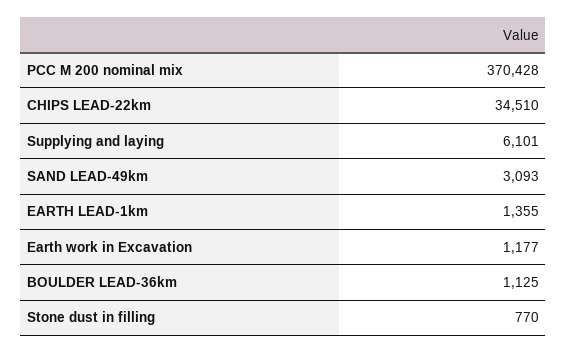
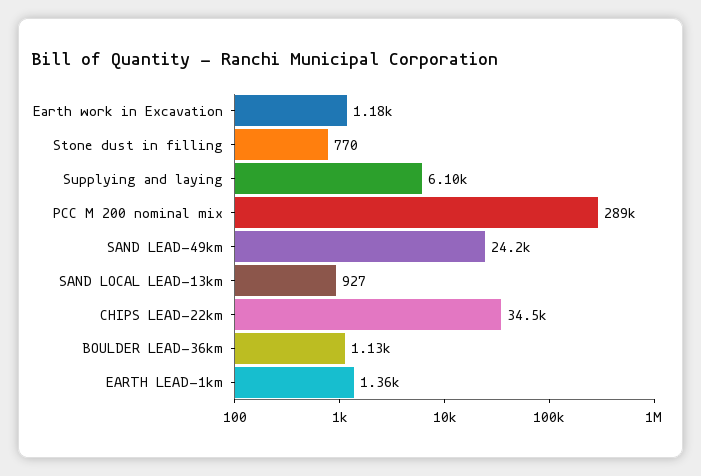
PCC M 200 nominal mix: 370428 -> 289000
SAND LEAD-49km: 3093 -> 24200
SAND LOCAL LEAD-13km: none -> 927

